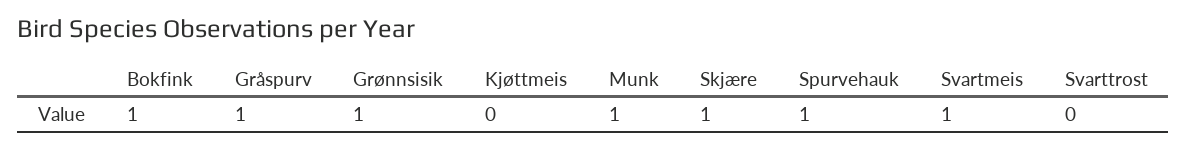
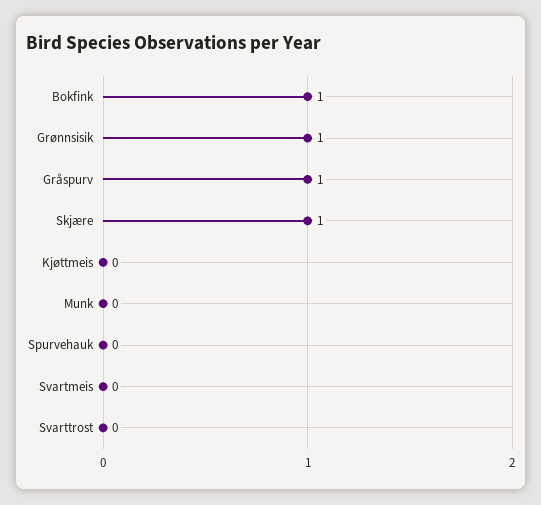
Munk: 1 -> 0
Spurvehauk: 1 -> 0
Svartmeis: 1 -> 0

